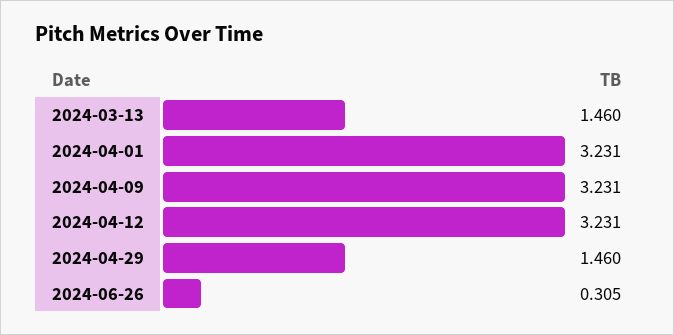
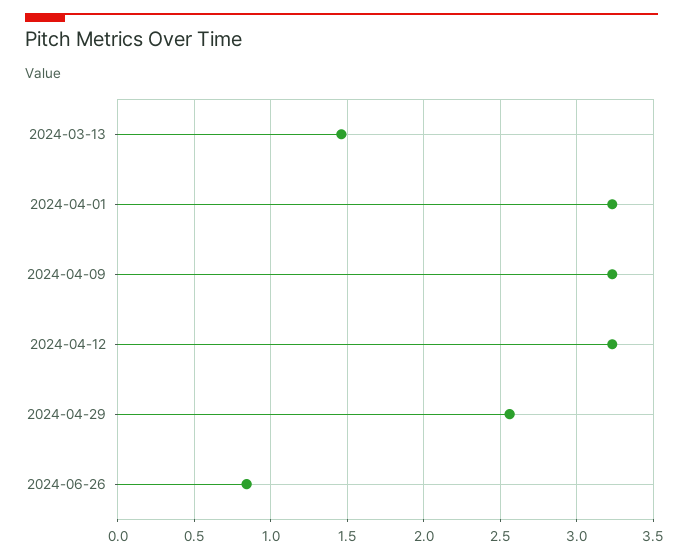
2024-04-29: 1.46 -> 2.55
2024-06-26: 0.305 -> 0.85

